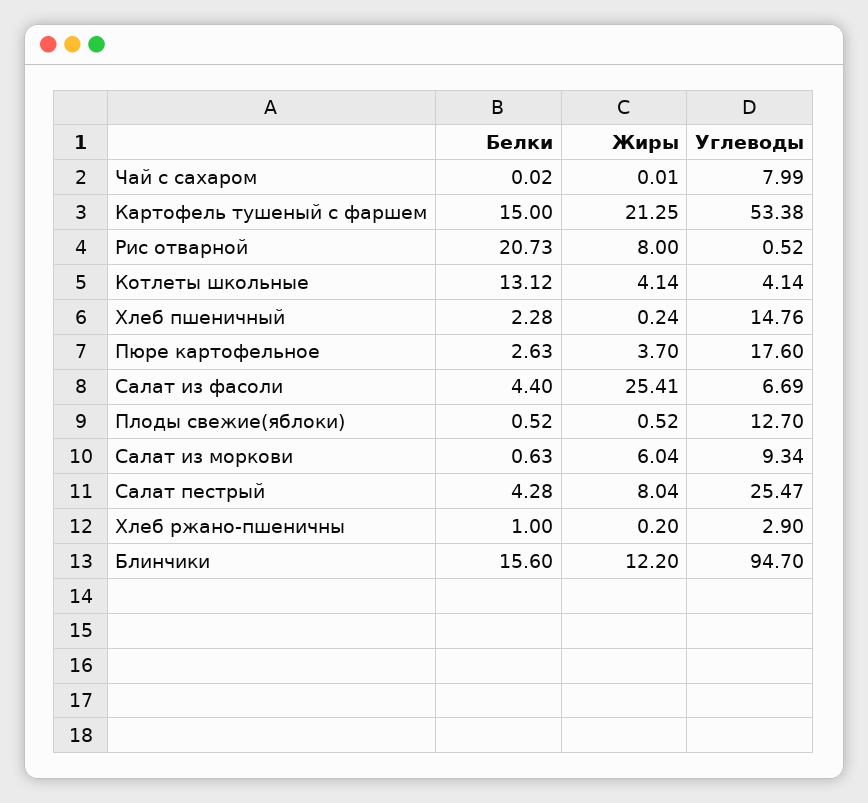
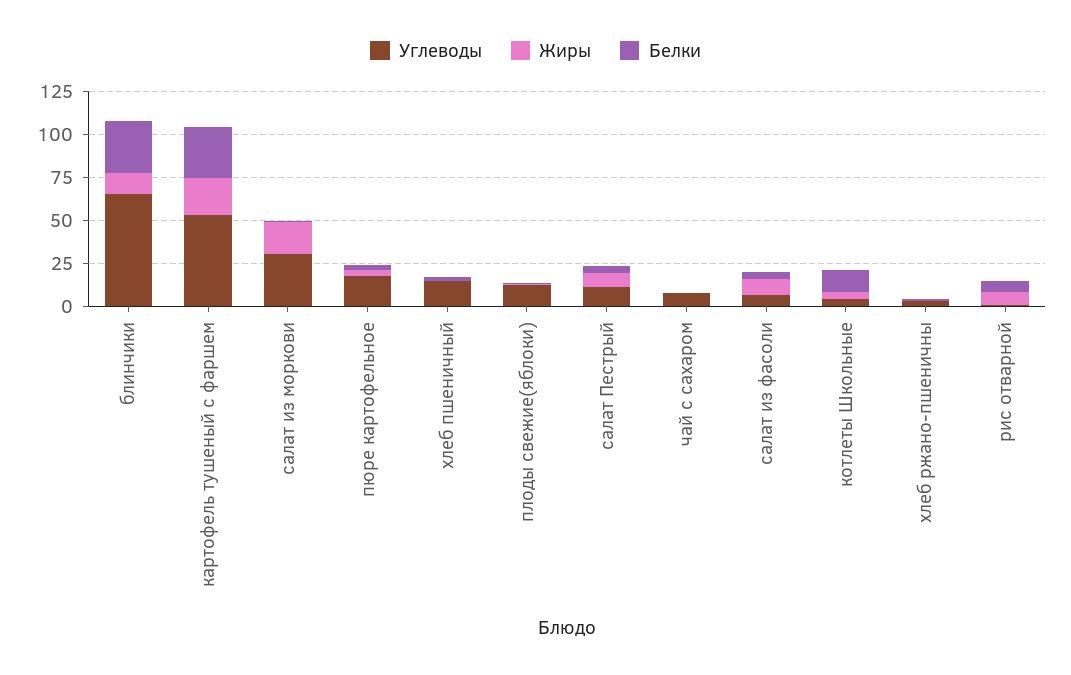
Белки, Картофель тушеный с фаршем: 15 -> 30
Белки, Рис отварной: 20.73 -> 5
Жиры, Салат из фасоли: 25.41 -> 10
Жиры, Салат из моркови: 6.04 -> 20
Углеводы, Салат из моркови: 9.34 -> 30
Углеводы, Салат пестрый: 25.47 -> 10
Белки, Блинчики: 15.6 -> 30
Углеводы, Блинчики: 94.7 -> 65

